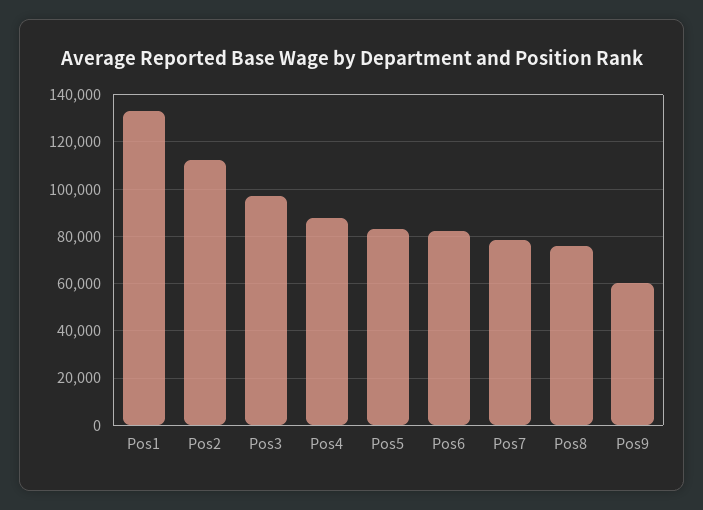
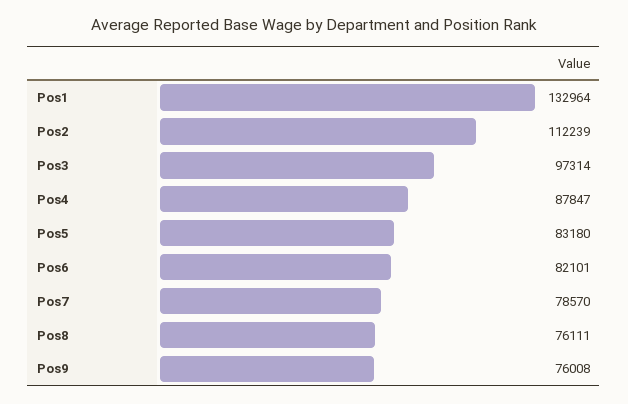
Pos9: 60000 -> 76008

